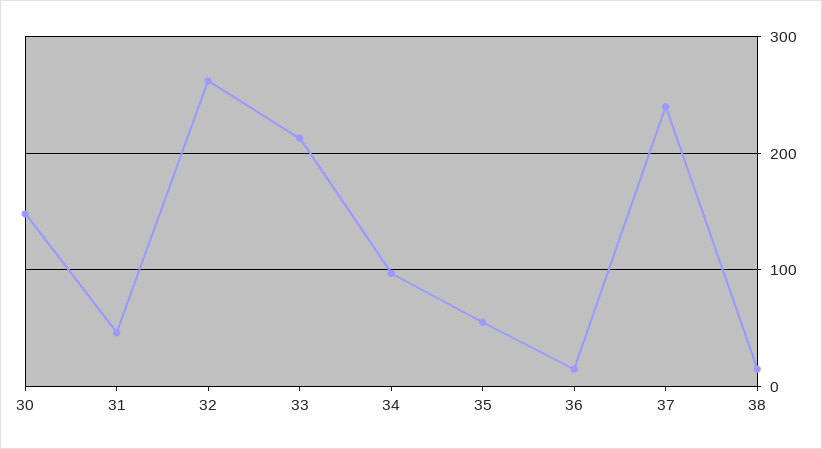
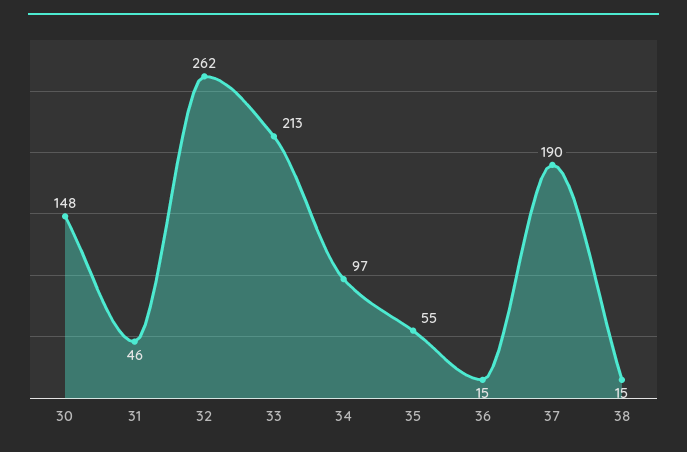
37: 240 -> 190

